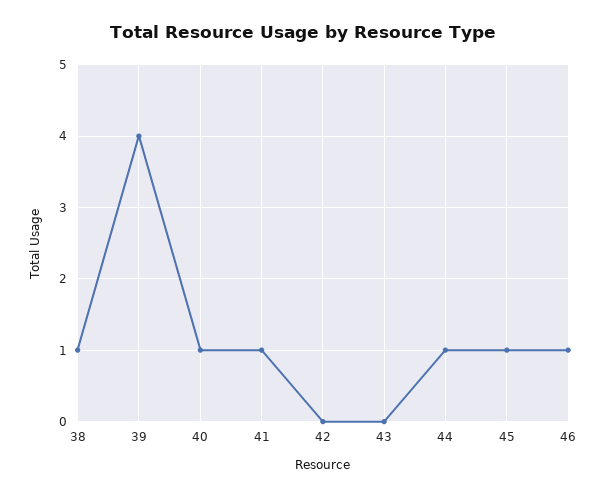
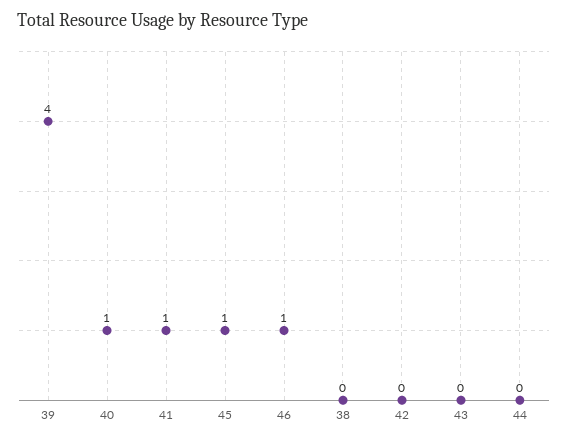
38: 1 -> 0
44: 1 -> 0

